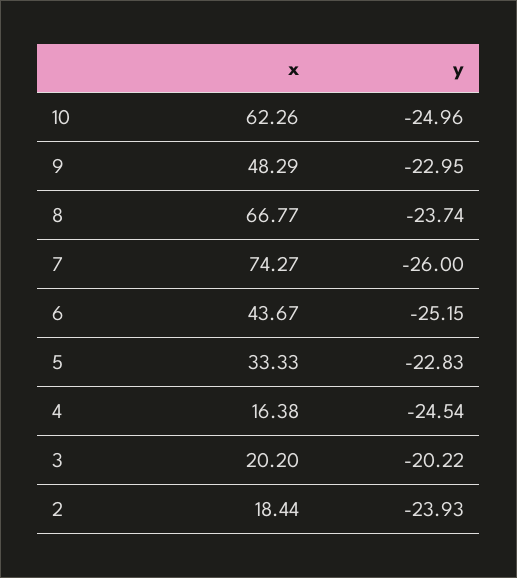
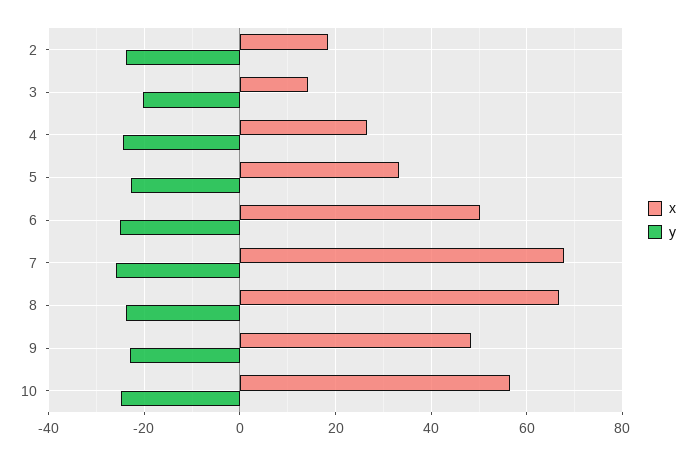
x, 10: 62.26 -> 56
x, 7: 74.27 -> 68
x, 6: 43.67 -> 50
x, 4: 16.38 -> 26
x, 3: 20.2 -> 14

